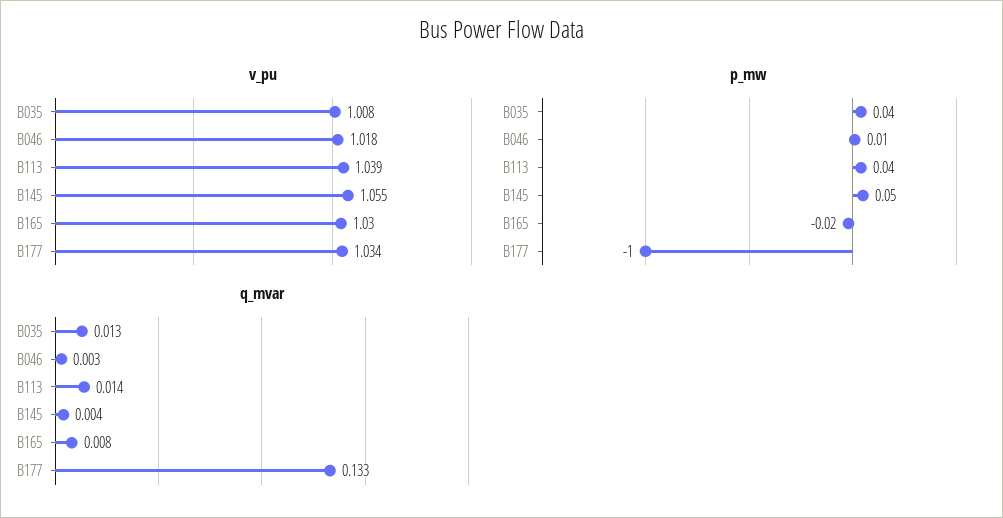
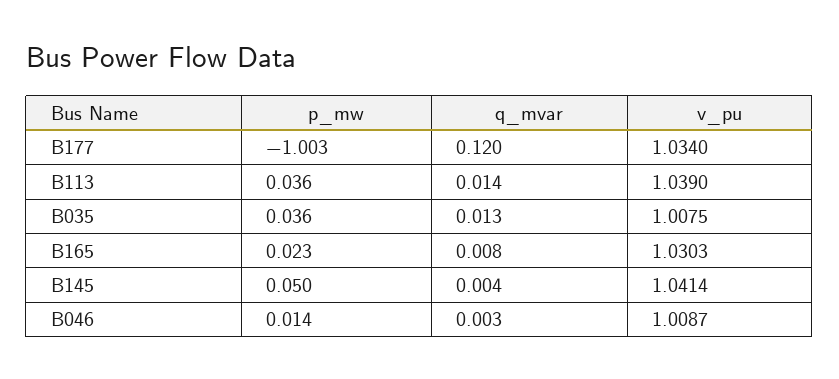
v_pu, B046: 1.018 -> 1.0087
v_pu, B145: 1.055 -> 1.0414
p_mw, B165: -0.02 -> 0.023
q_mvar, B177: 0.133 -> 0.12

